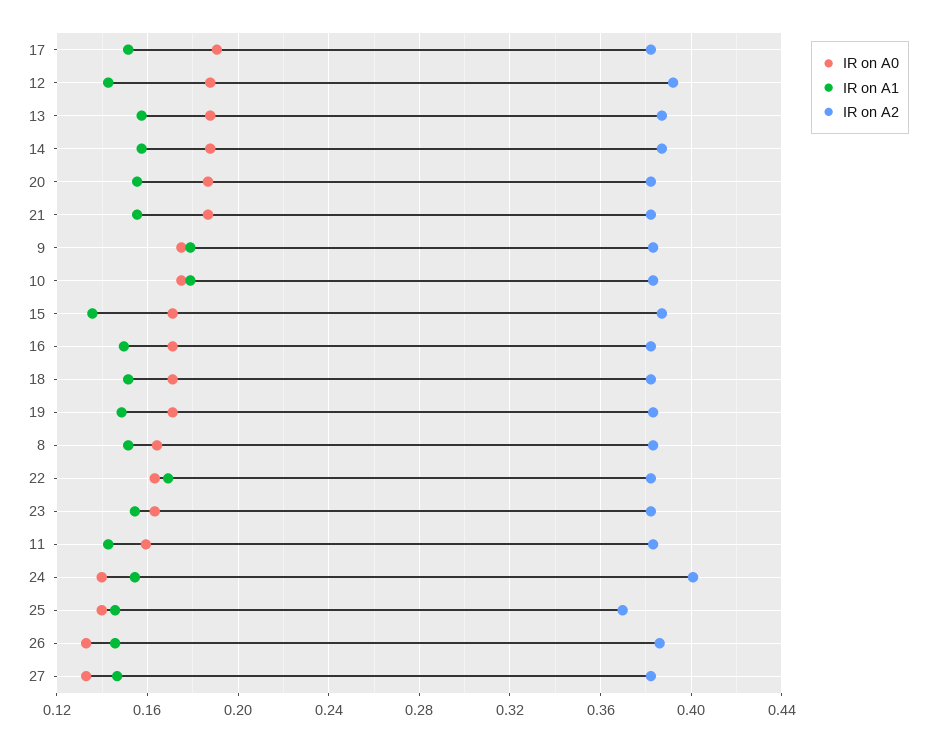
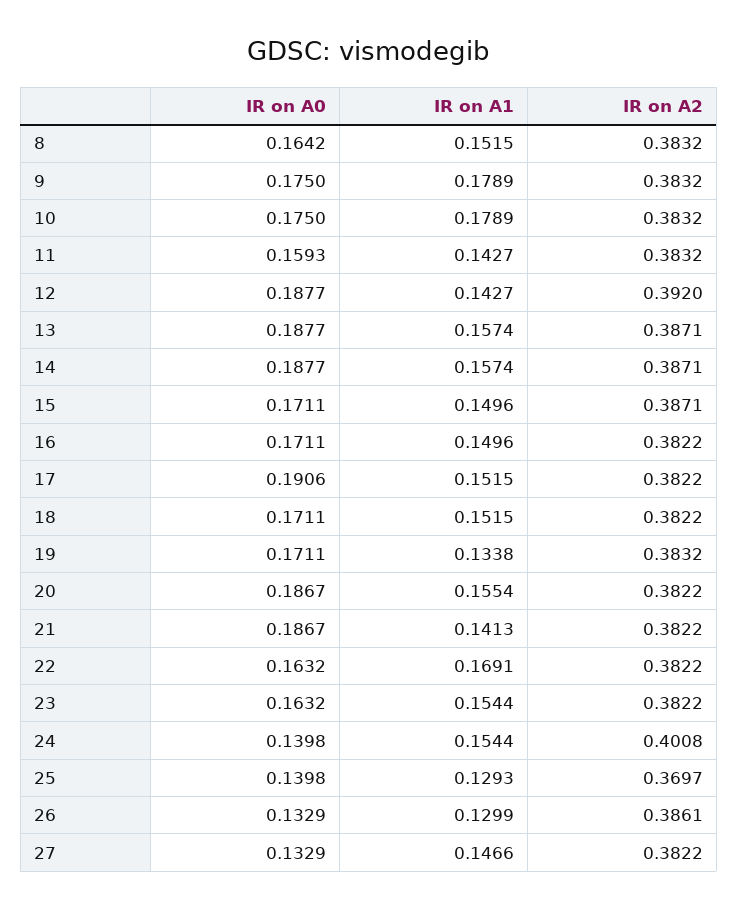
IR on A1, 21: 0.155 -> 0.1413
IR on A1, 15: 0.135 -> 0.1496
IR on A1, 19: 0.15 -> 0.1338
IR on A1, 25: 0.145 -> 0.1293
IR on A1, 26: 0.145 -> 0.1299

